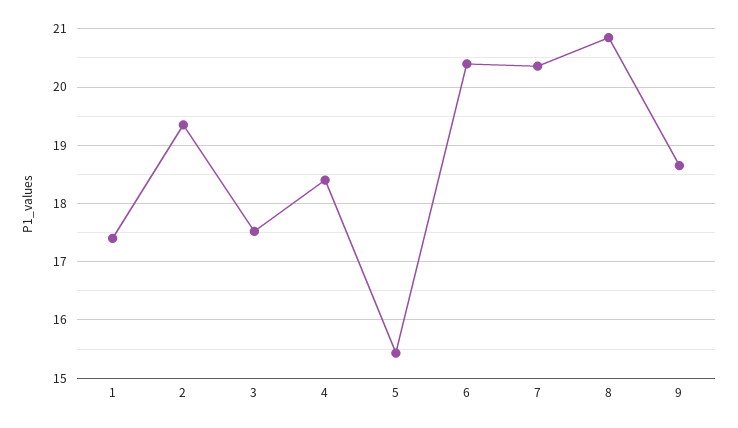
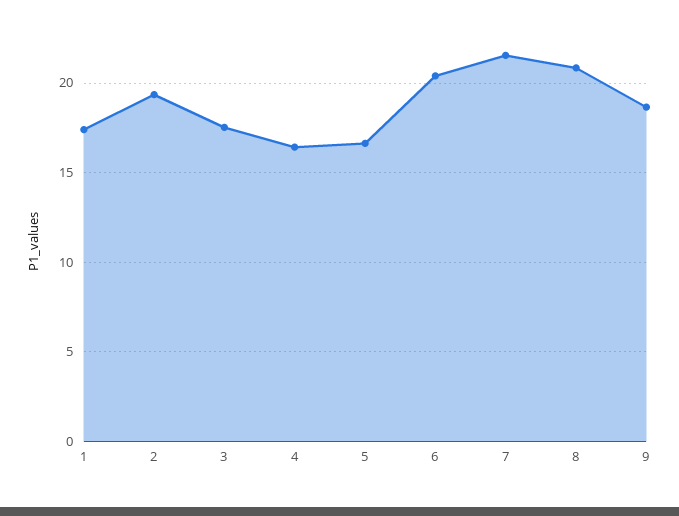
4: 18.4 -> 16.5
5: 15.4 -> 16.5
7: 20.4 -> 21.5

